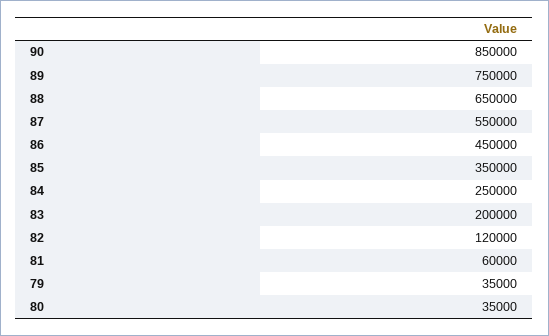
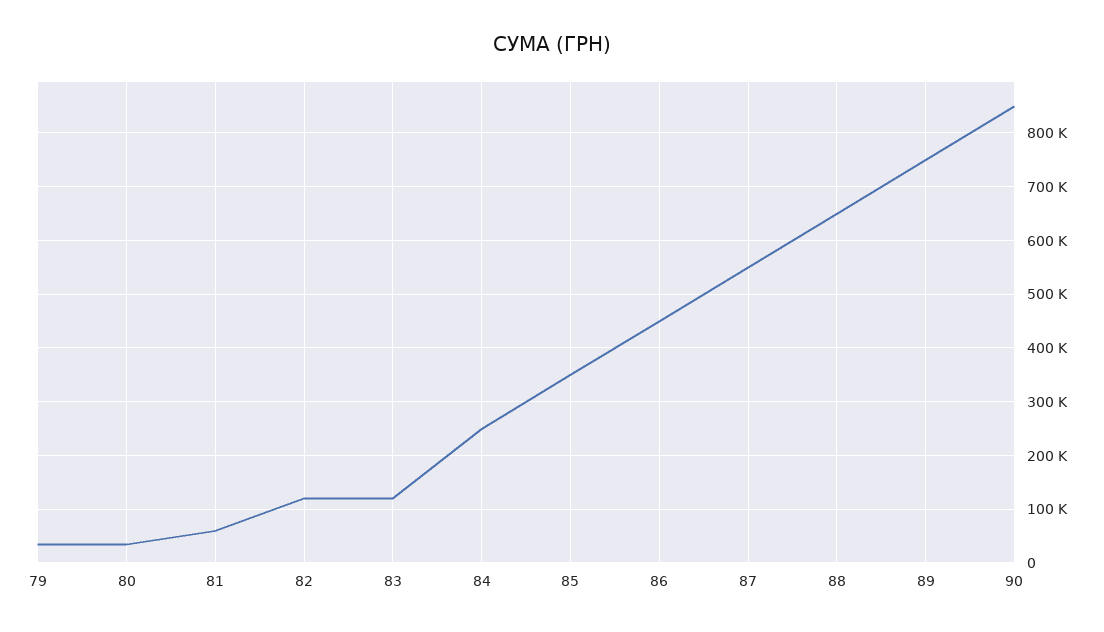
83: 200000 -> 120000

